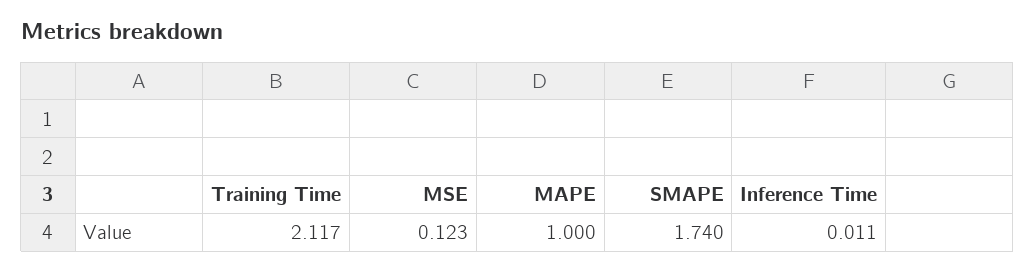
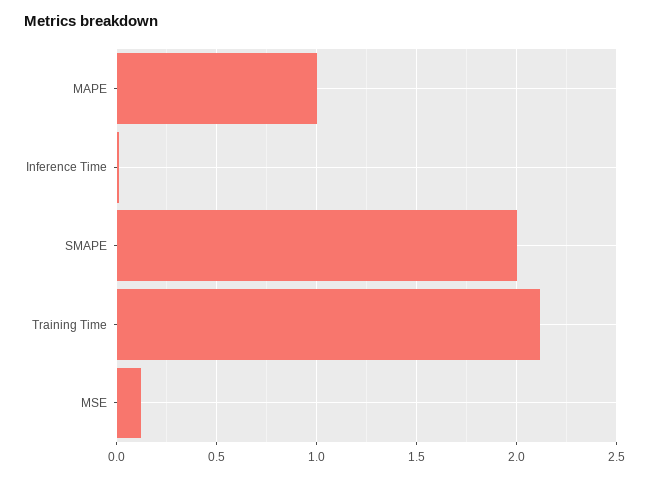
SMAPE: 1.74 -> 2

